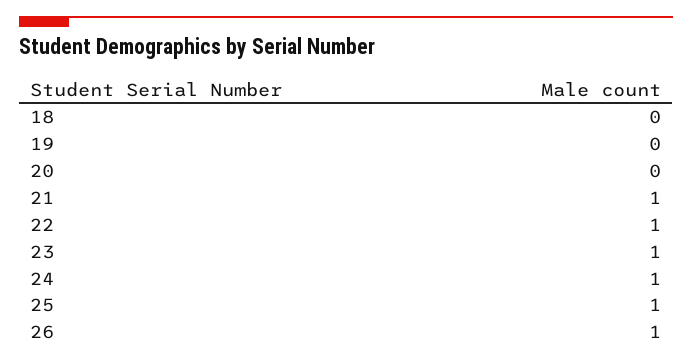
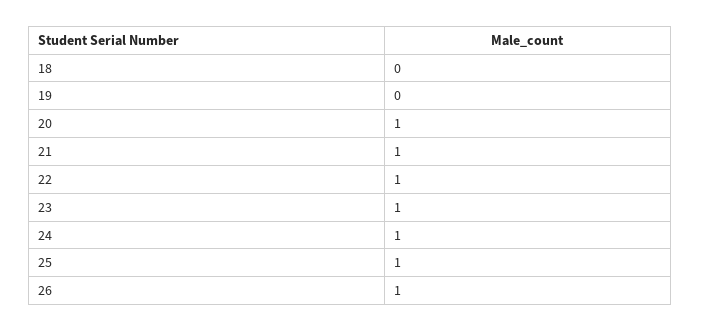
20: 0 -> 1

